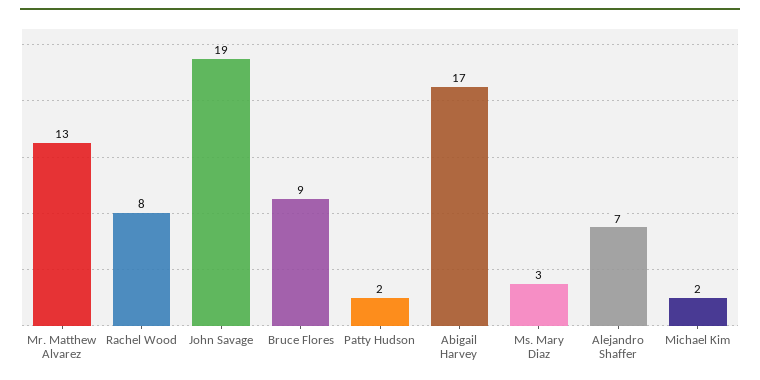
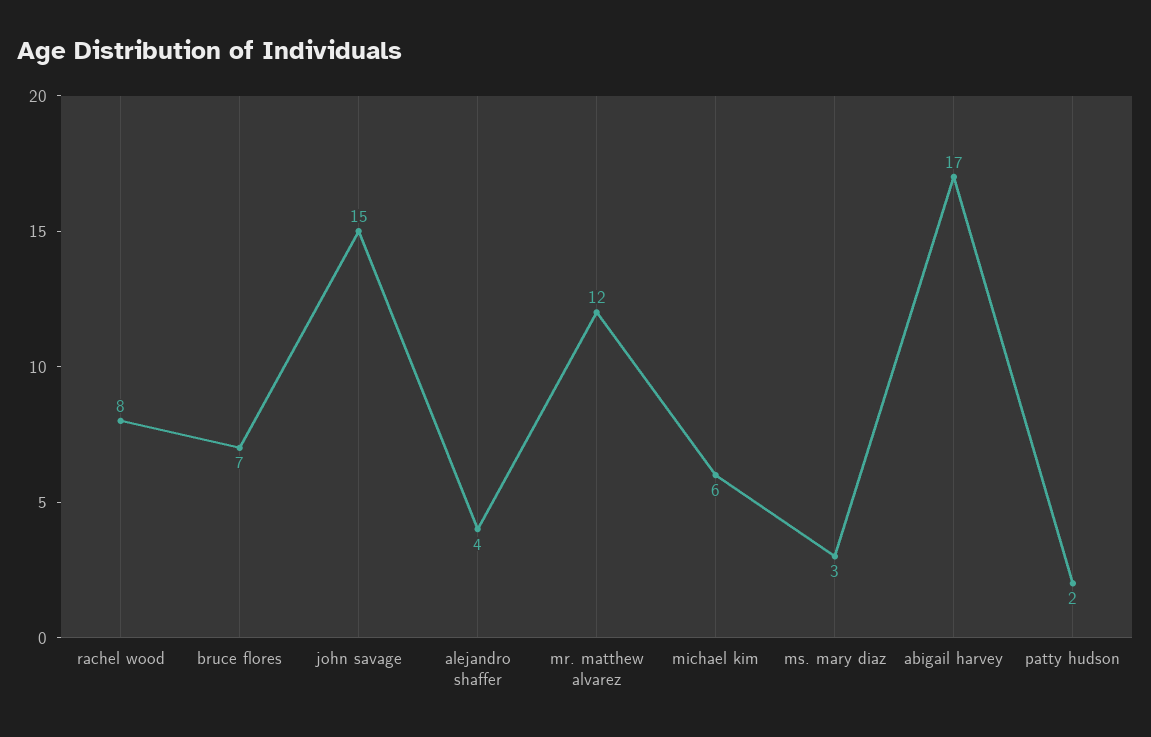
Mr. Matthew Alvarez: 13 -> 12
John Savage: 19 -> 15
Bruce Flores: 9 -> 7
Alejandro Shaffer: 7 -> 4
Michael Kim: 2 -> 6

